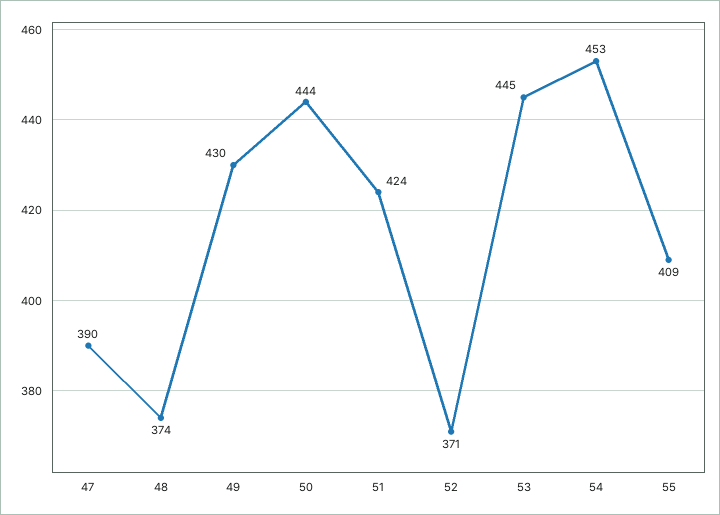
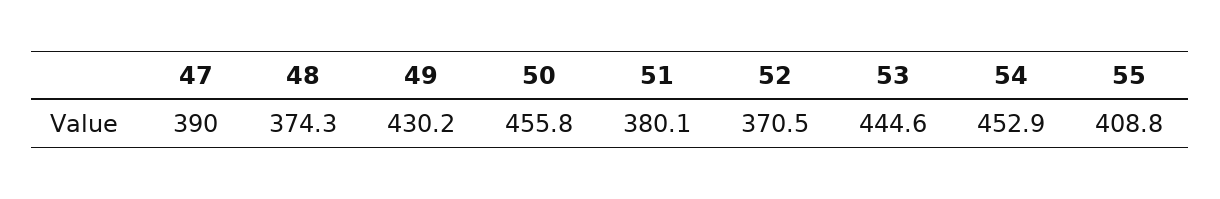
50: 444 -> 455.8
51: 424 -> 380.1

